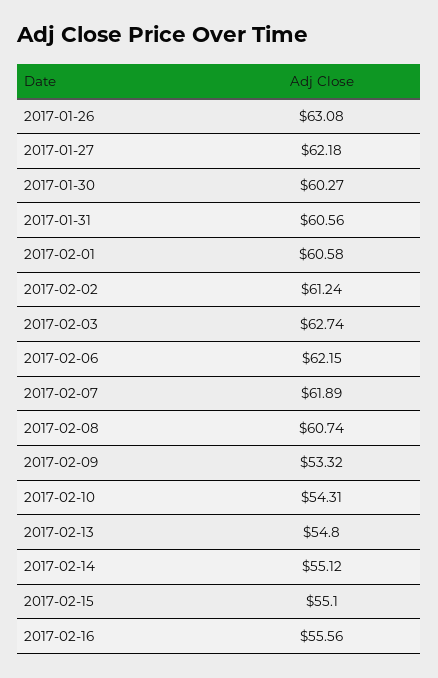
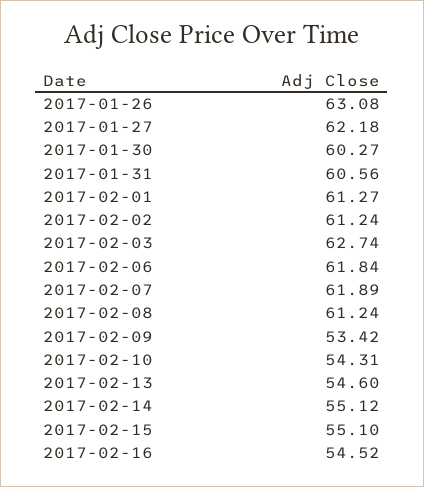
2017-02-01: 60.58 -> 61.27
2017-02-06: 62.15 -> 61.84
2017-02-08: 60.74 -> 61.24
2017-02-09: 53.32 -> 53.42
2017-02-13: 54.8 -> 54.6
2017-02-16: 55.56 -> 54.52

